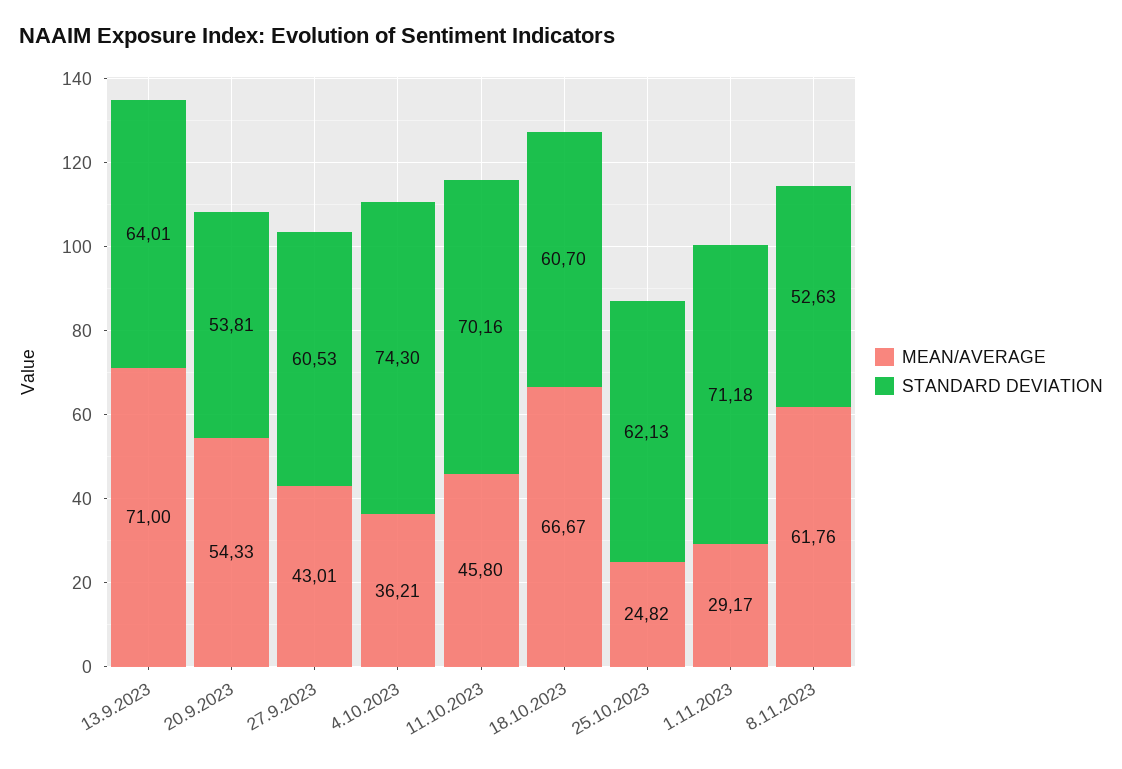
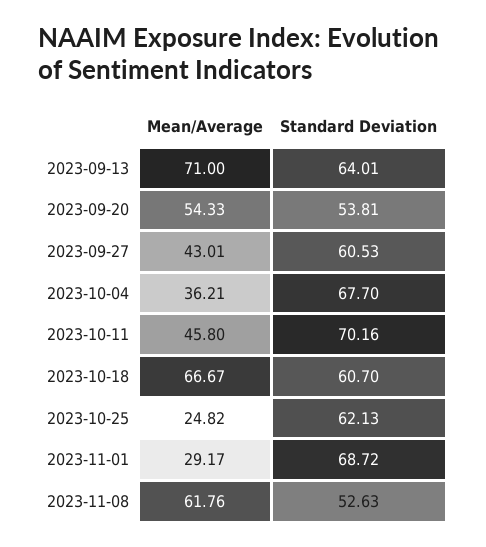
STANDARD DEVIATION, 4.10.2023: 74.3 -> 67.7
STANDARD DEVIATION, 1.11.2023: 71.18 -> 68.72

